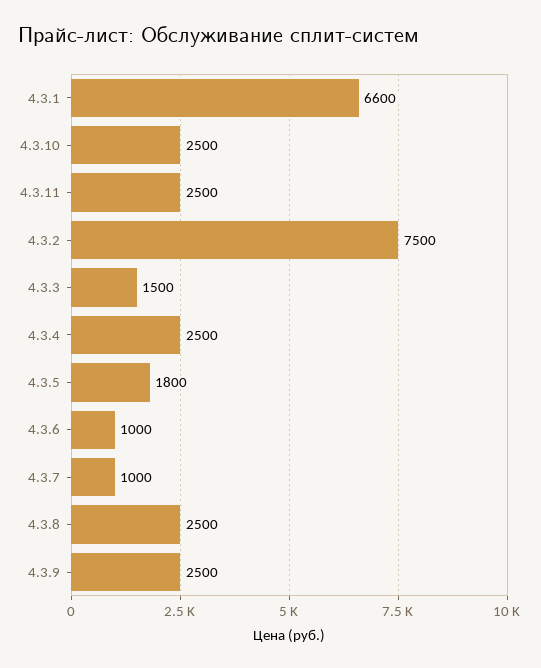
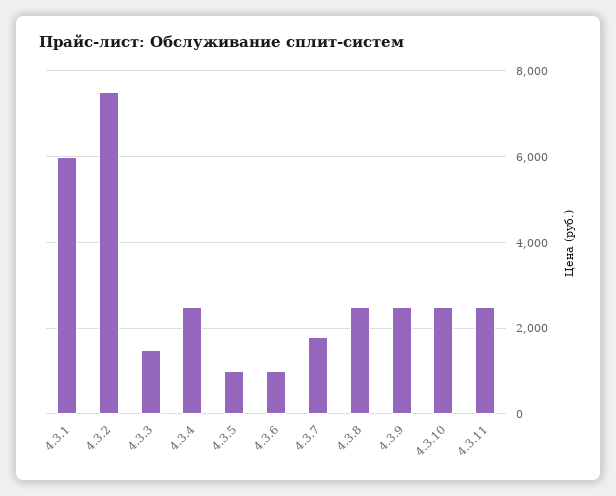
4.3.1: 6600 -> 6000
4.3.5: 1800 -> 1000
4.3.7: 1000 -> 1800

